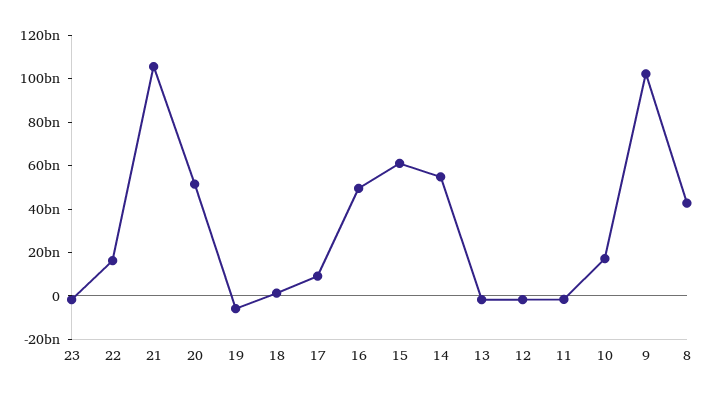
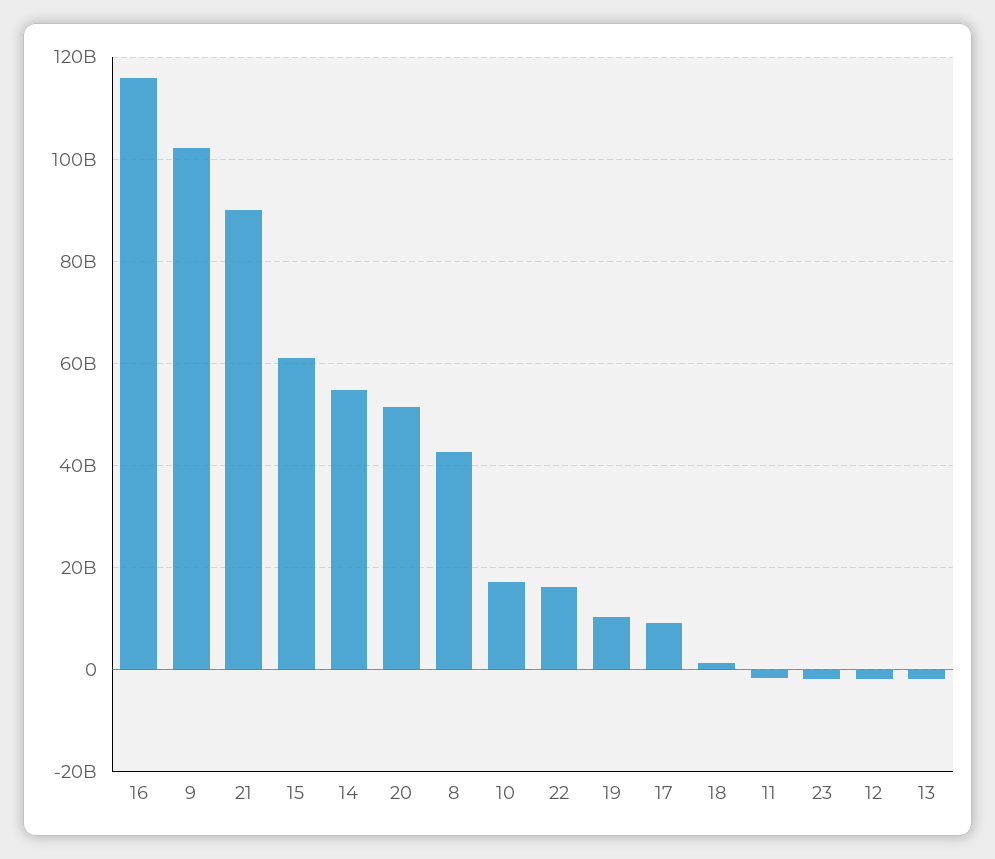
21: 105000000000 -> 90000000000
19: -5000000000 -> 10000000000
16: 50000000000 -> 116000000000

